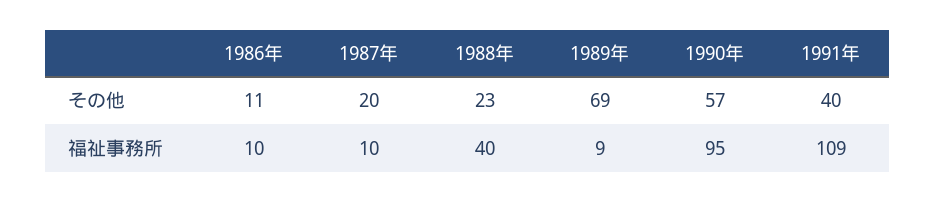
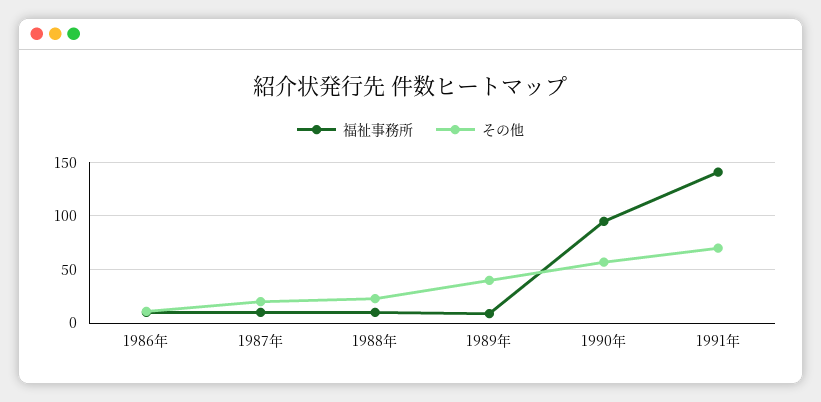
その他, 1989年: 69 -> 40
その他, 1991年: 40 -> 70
福祉事務所, 1988年: 40 -> 10
福祉事務所, 1991年: 109 -> 140

